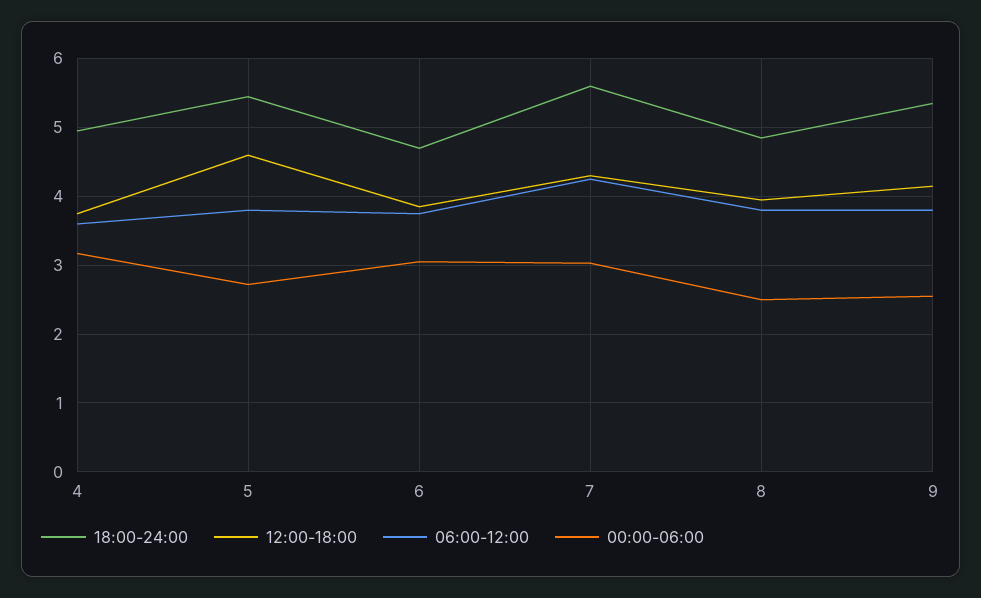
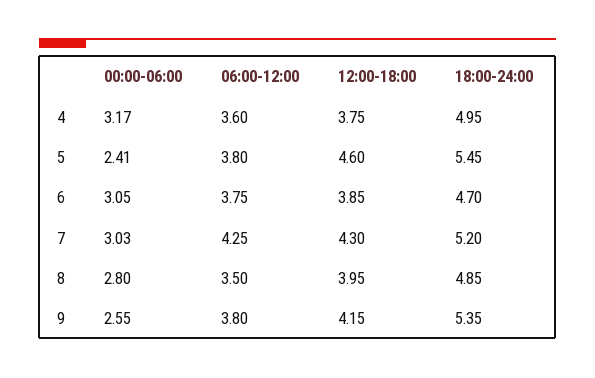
00:00-06:00, 5: 2.7 -> 2.41
18:00-24:00, 7: 5.6 -> 5.2
06:00-12:00, 8: 3.8 -> 3.5
00:00-06:00, 8: 2.5 -> 2.8

